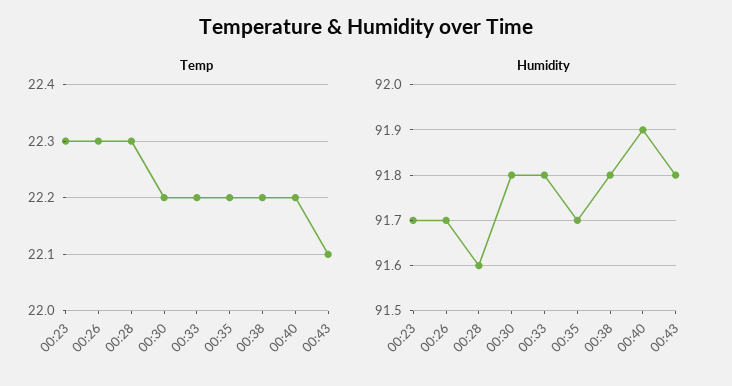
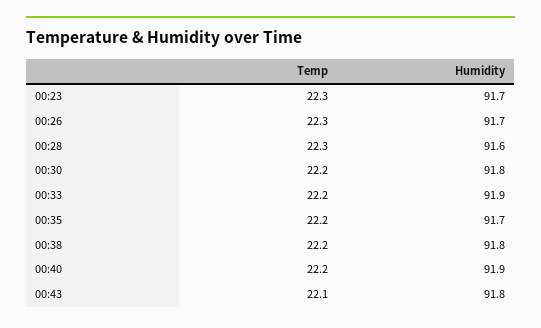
Humidity, 00:33: 91.8 -> 91.9

